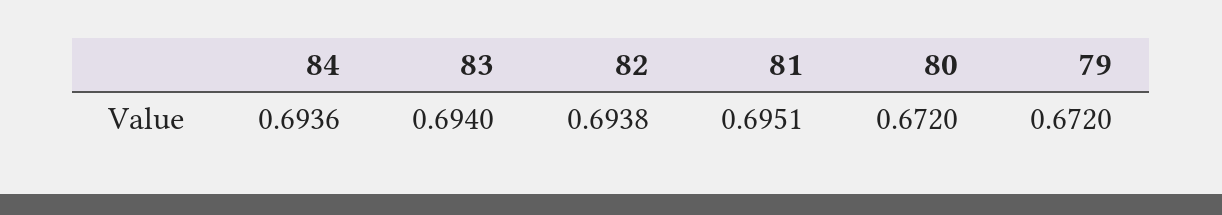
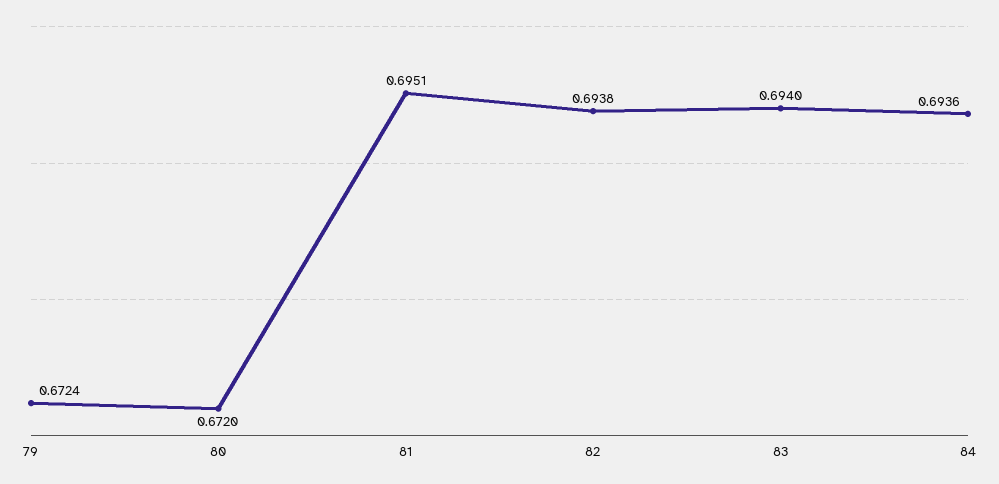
79: 0.672 -> 0.6724

